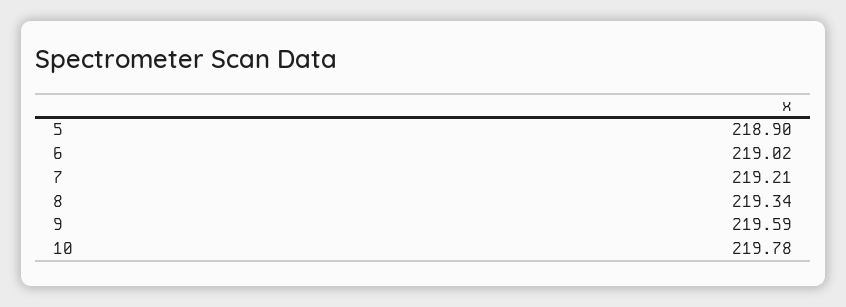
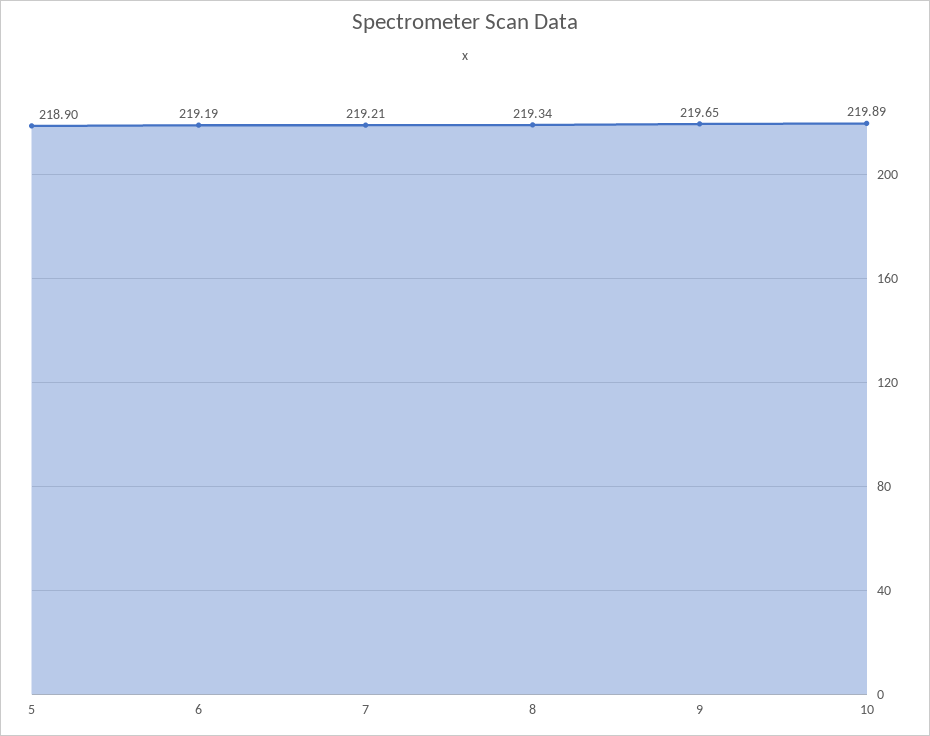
6: 219.02 -> 219.19
9: 219.59 -> 219.65
10: 219.78 -> 219.89

